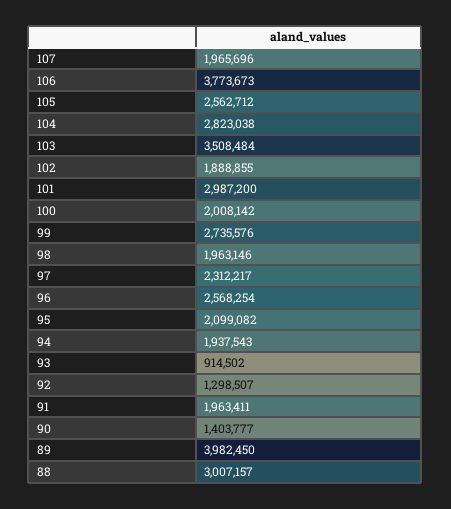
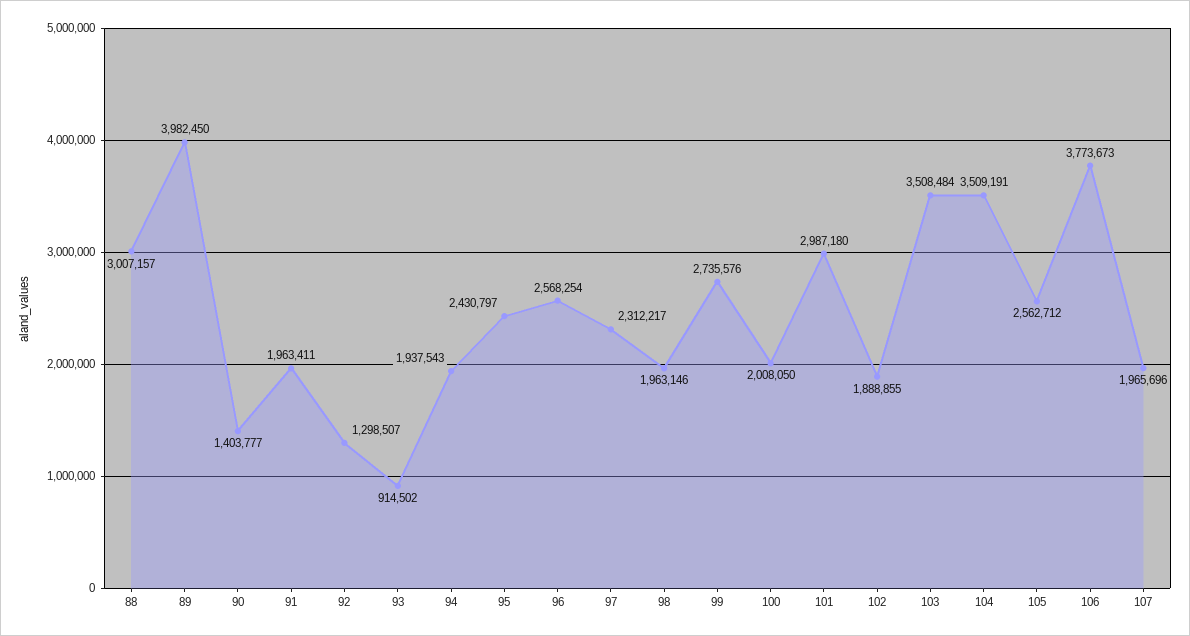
104: 2823038 -> 3509191
101: 2987200 -> 2987180
100: 2008142 -> 2008050
95: 2099082 -> 2430797

